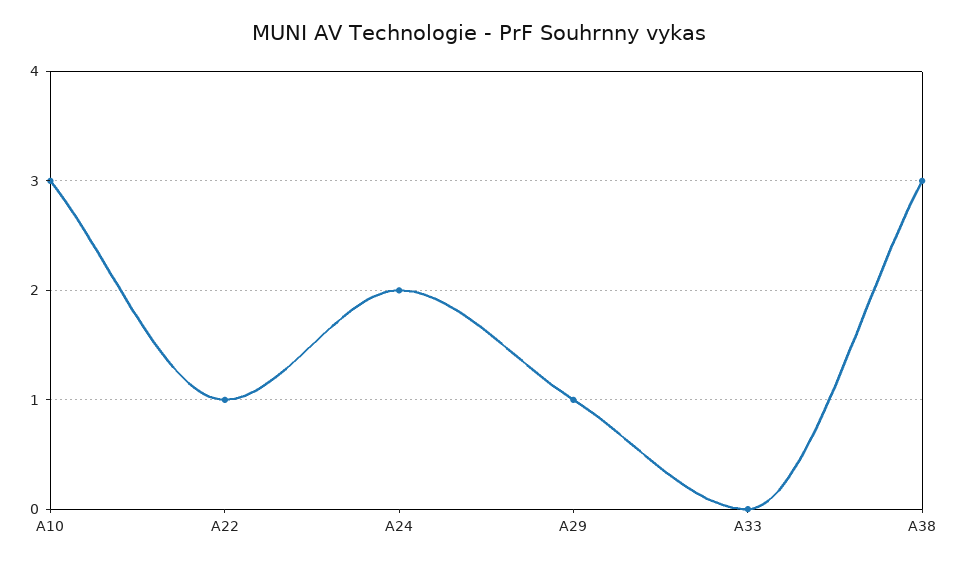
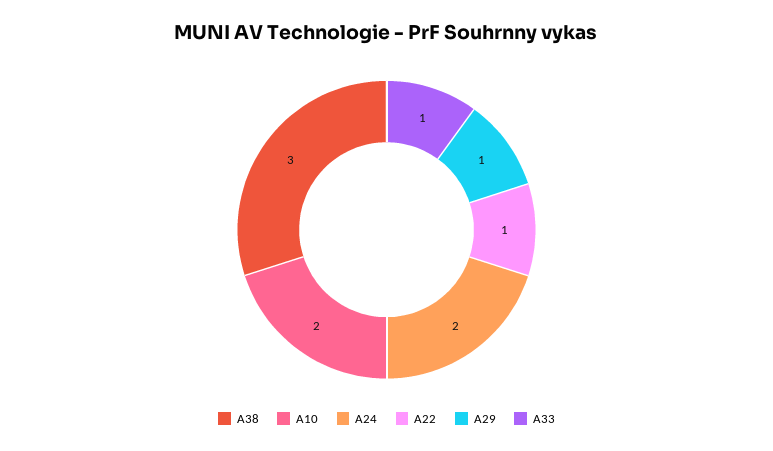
A10: 3 -> 2
A33: 0 -> 1

